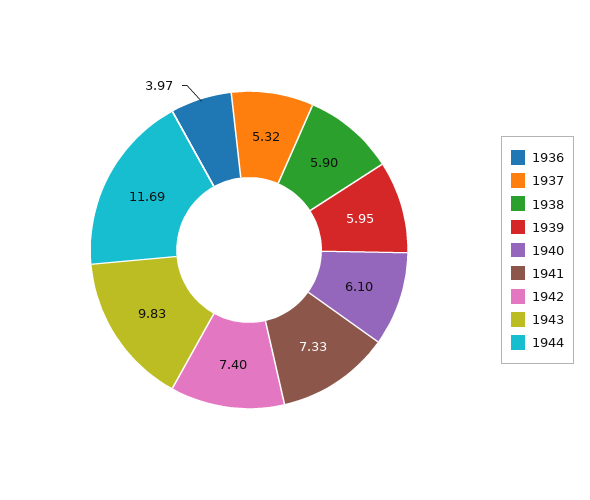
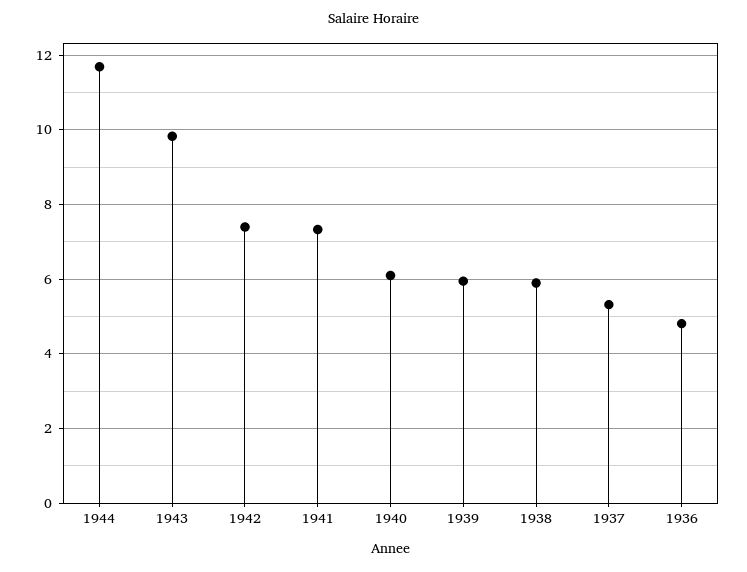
1936: 3.97 -> 4.8

